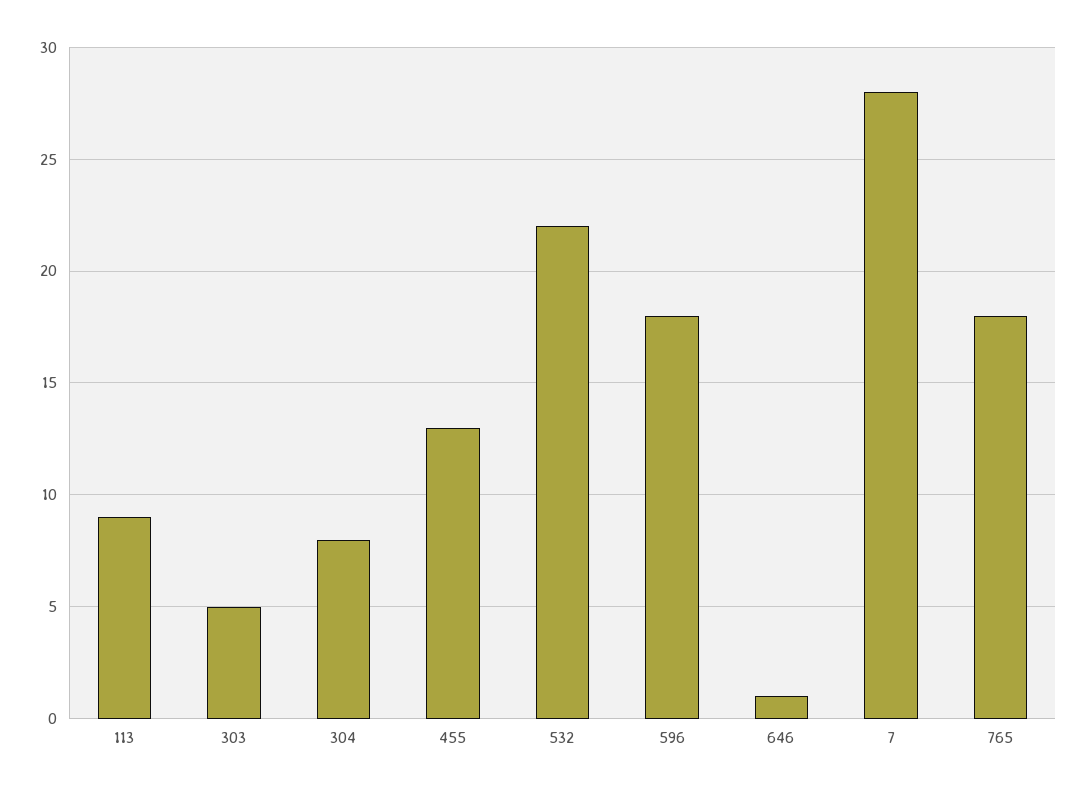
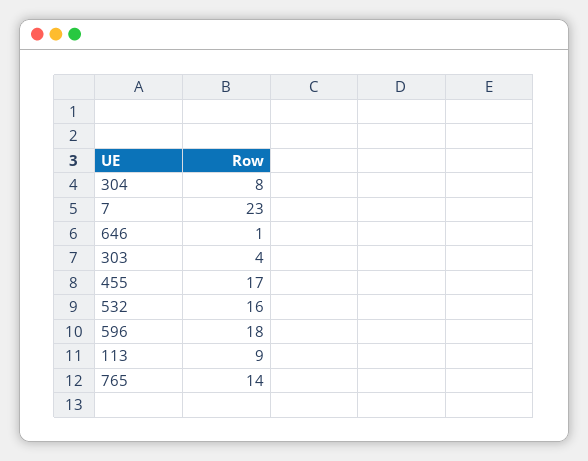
303: 5 -> 4
455: 13 -> 17
532: 22 -> 16
7: 28 -> 23
765: 18 -> 14

